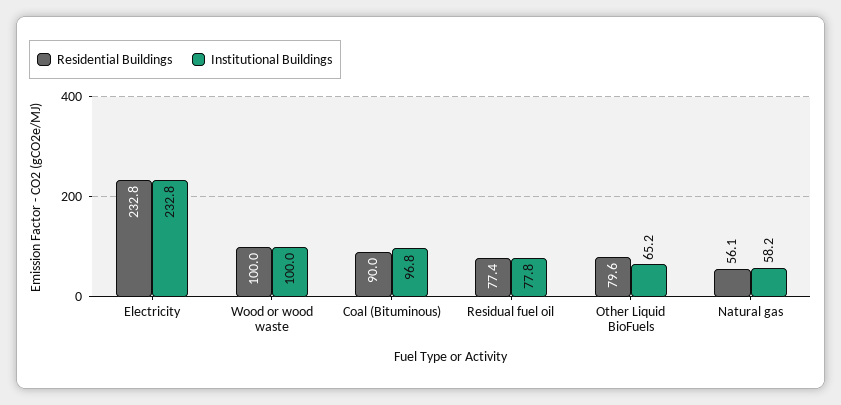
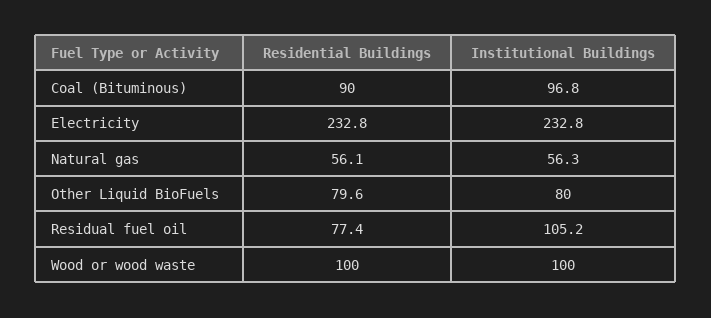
Institutional Buildings, Residual fuel oil: 77.8 -> 105.2
Institutional Buildings, Other Liquid BioFuels: 65.2 -> 80
Institutional Buildings, Natural gas: 58.2 -> 56.3

